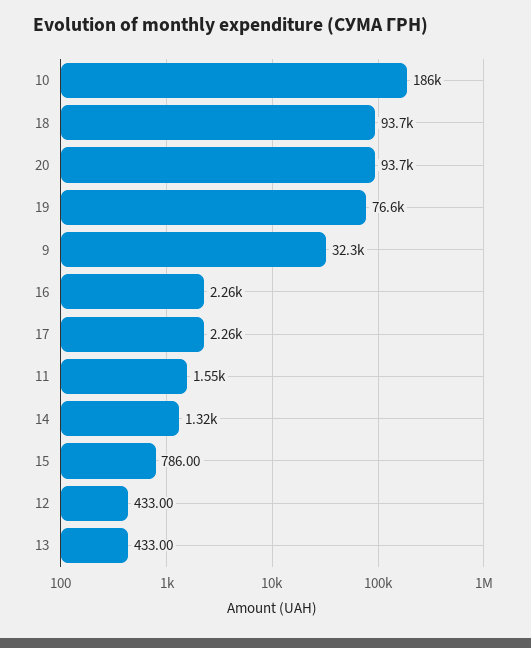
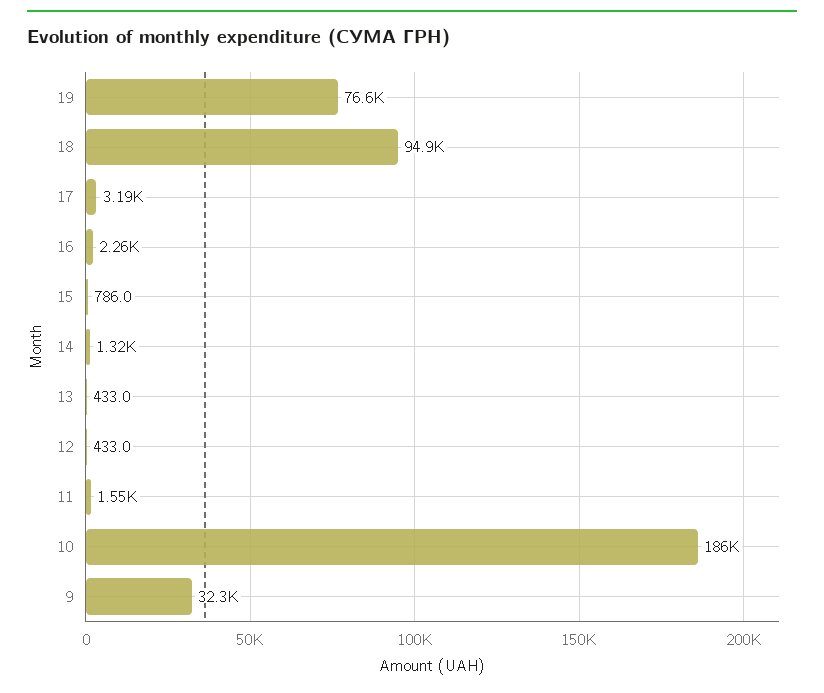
18: 93700 -> 94900
20: 93700 -> none
17: 2260 -> 3190

